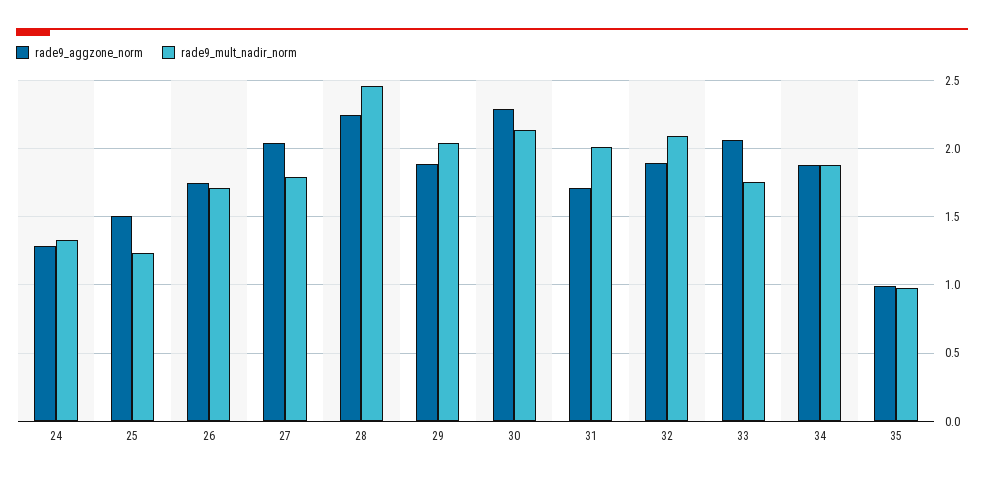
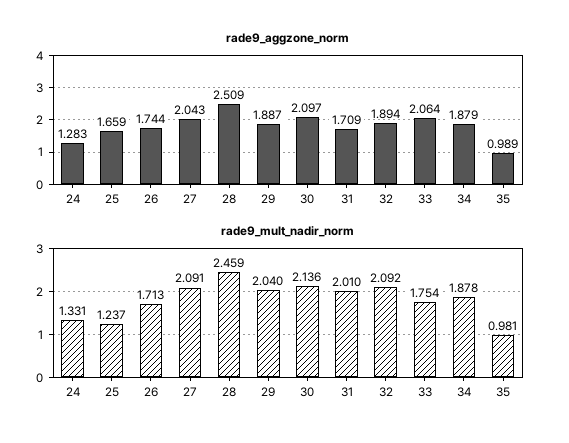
rade9_aggzone_norm, 25: 1.5 -> 1.659
rade9_mult_nadir_norm, 27: 1.8 -> 2.091
rade9_aggzone_norm, 28: 2.25 -> 2.509
rade9_aggzone_norm, 30: 2.3 -> 2.097

